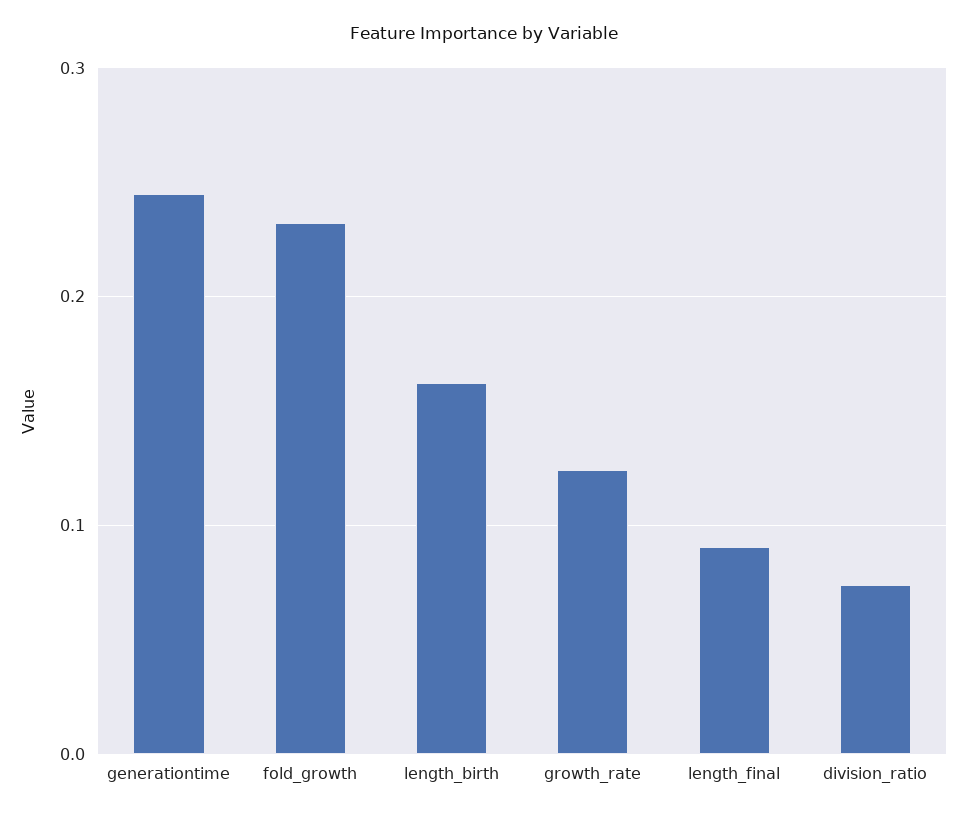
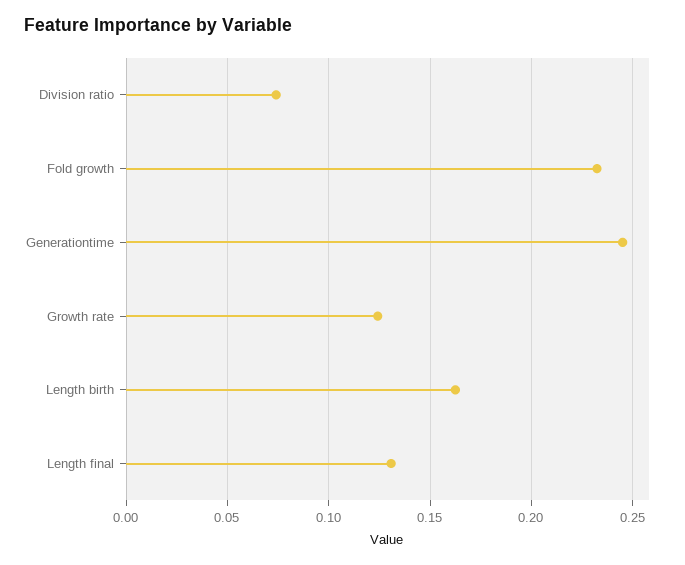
length_final: 0.09 -> 0.13

